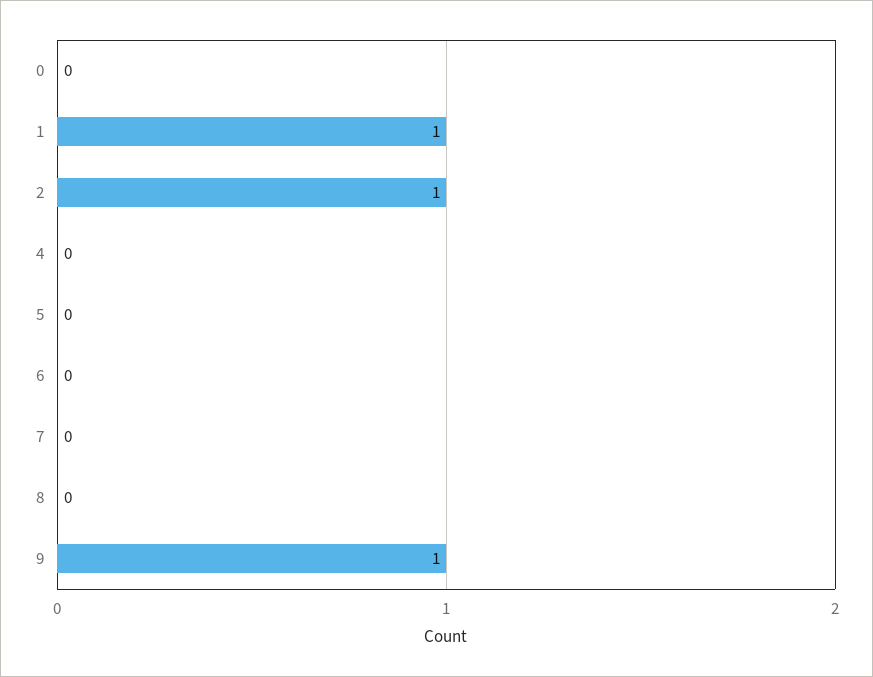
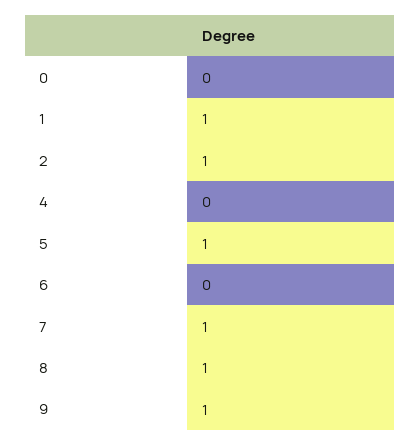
5: 0 -> 1
7: 0 -> 1
8: 0 -> 1

